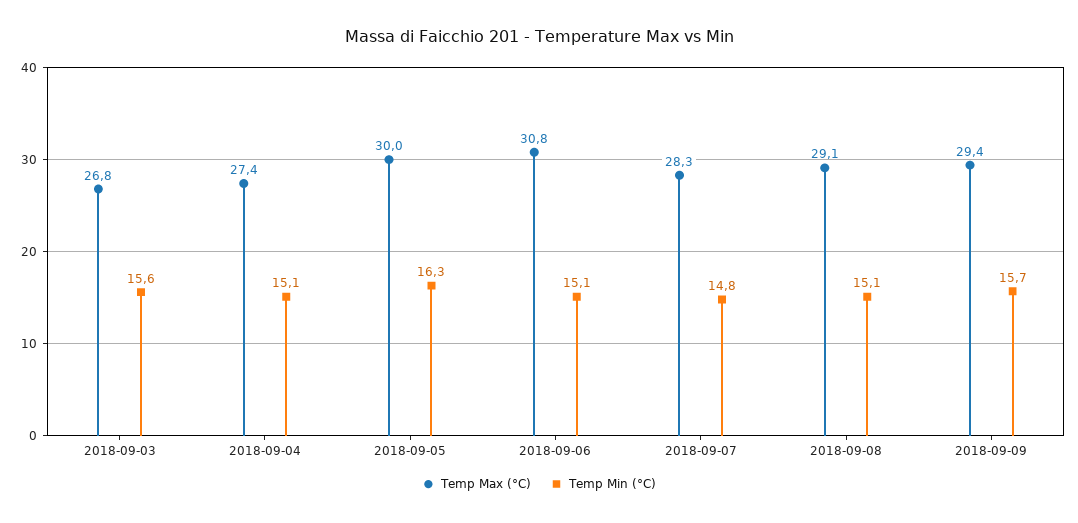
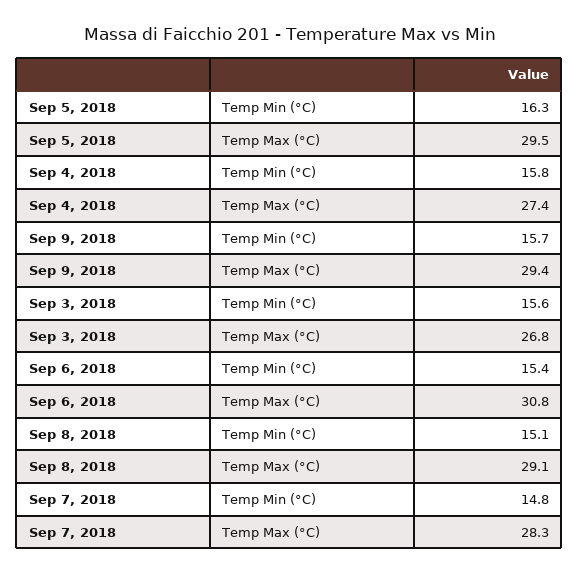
Temp Min (°C), 2018-09-04: 15.1 -> 15.8
Temp Max (°C), 2018-09-05: 30 -> 29.5
Temp Min (°C), 2018-09-06: 15.1 -> 15.4

